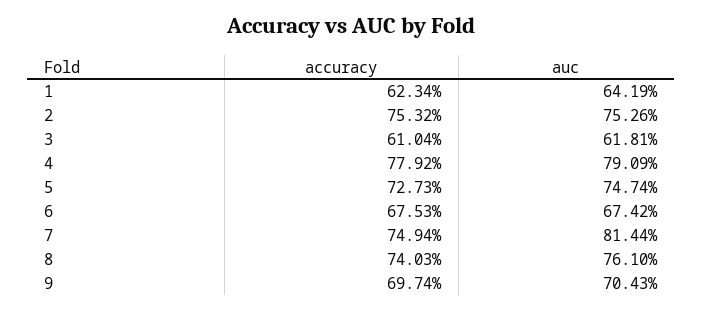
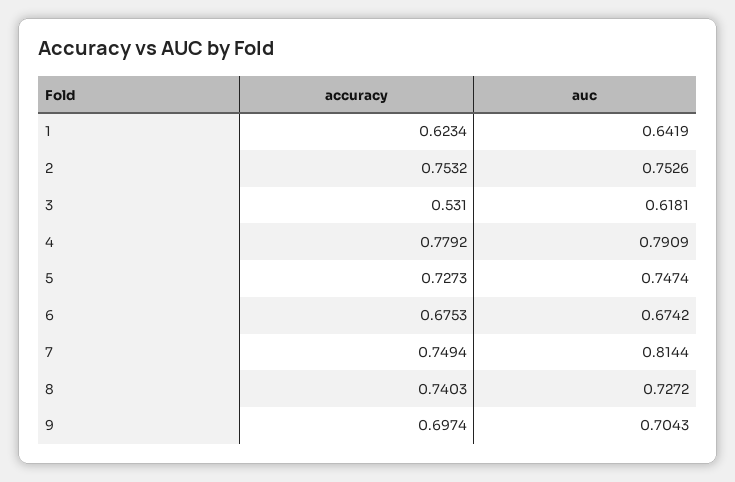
accuracy, 3: 0.6104 -> 0.531
auc, 8: 0.761 -> 0.7272

